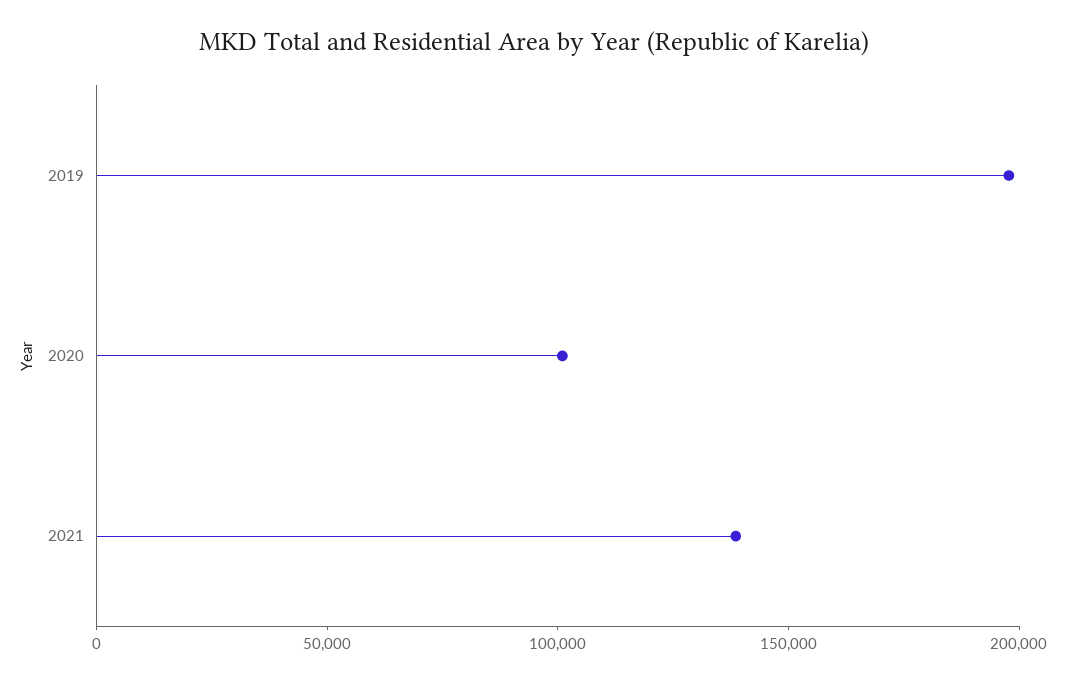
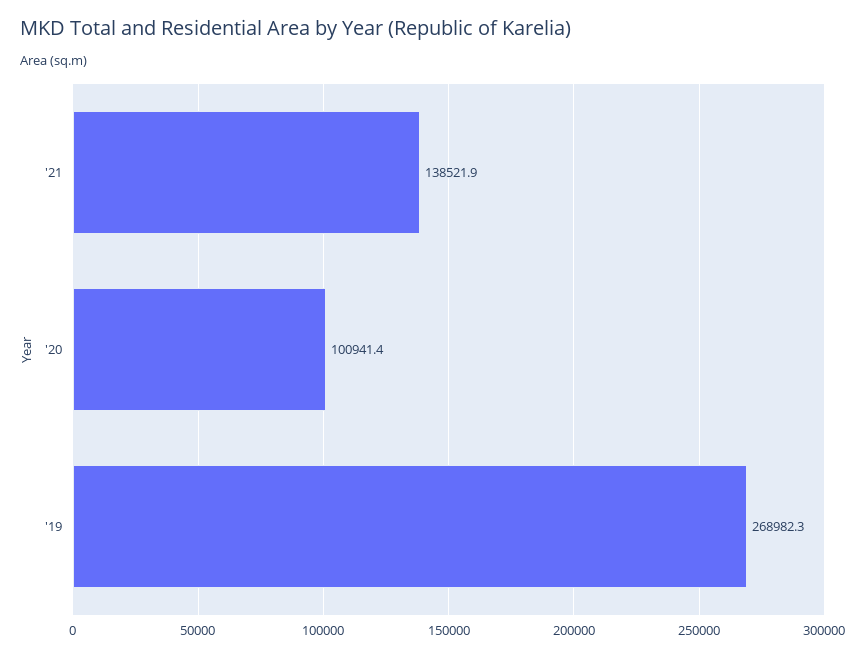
2019: 200000 -> 268982.3

